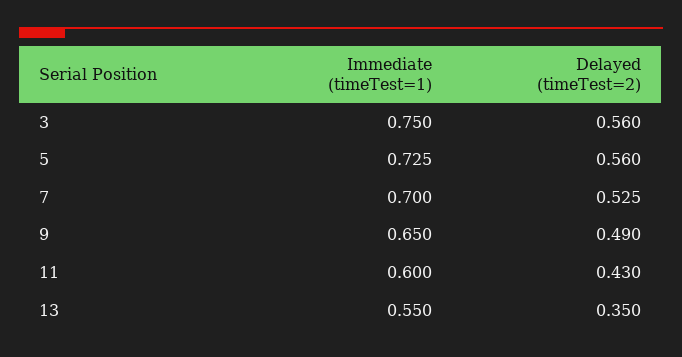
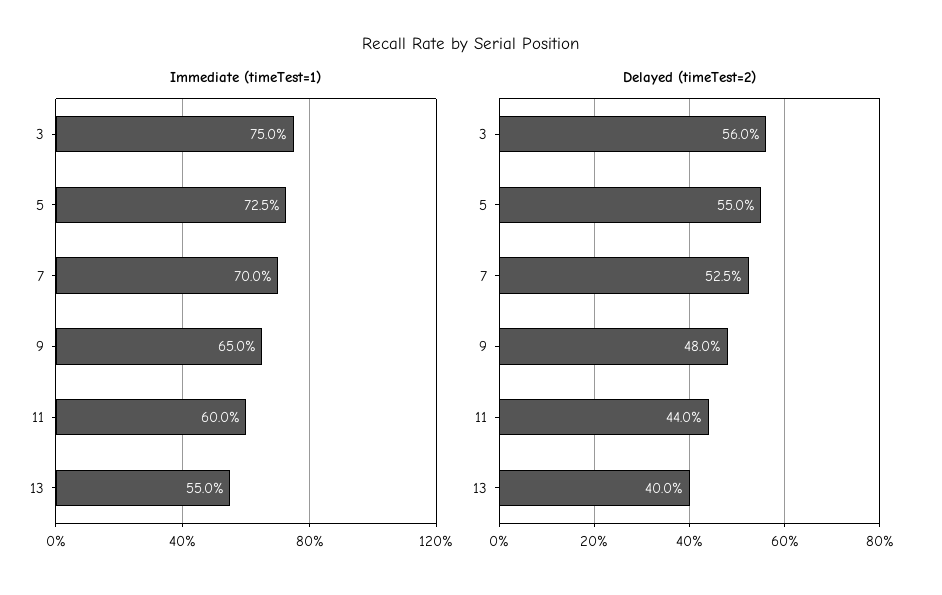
Delayed (timeTest=2), 5: 0.56 -> 0.55
Delayed (timeTest=2), 9: 0.49 -> 0.48
Delayed (timeTest=2), 11: 0.43 -> 0.44
Delayed (timeTest=2), 13: 0.35 -> 0.4

